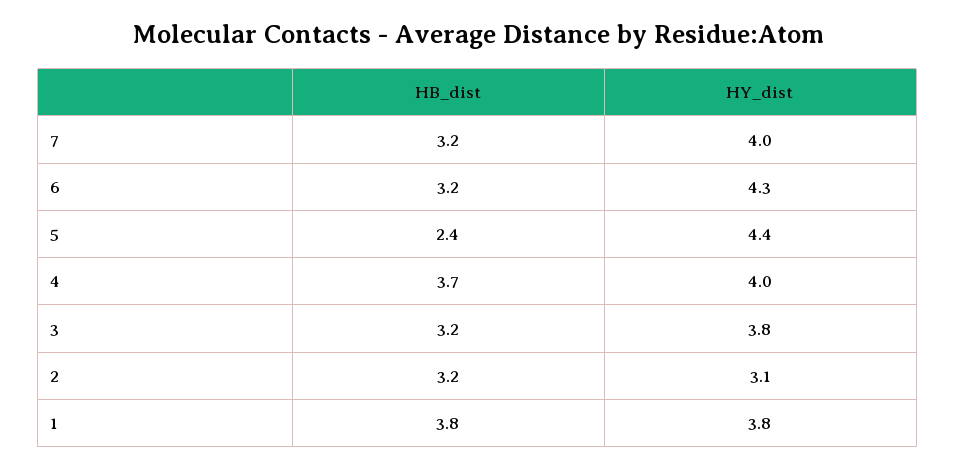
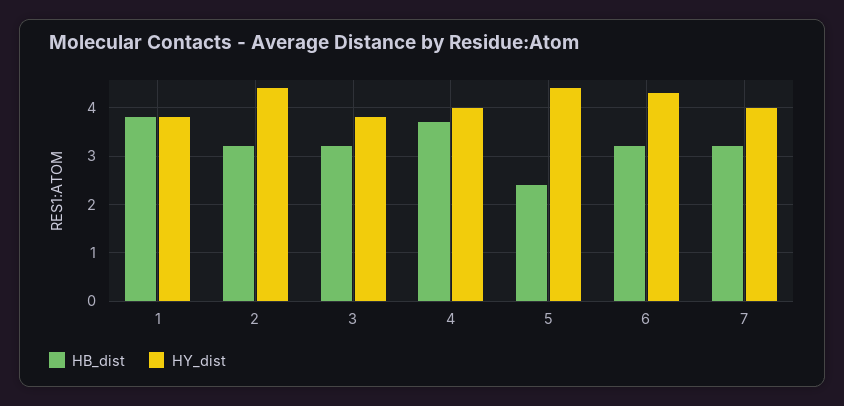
HY_dist, 2: 3.1 -> 4.5

